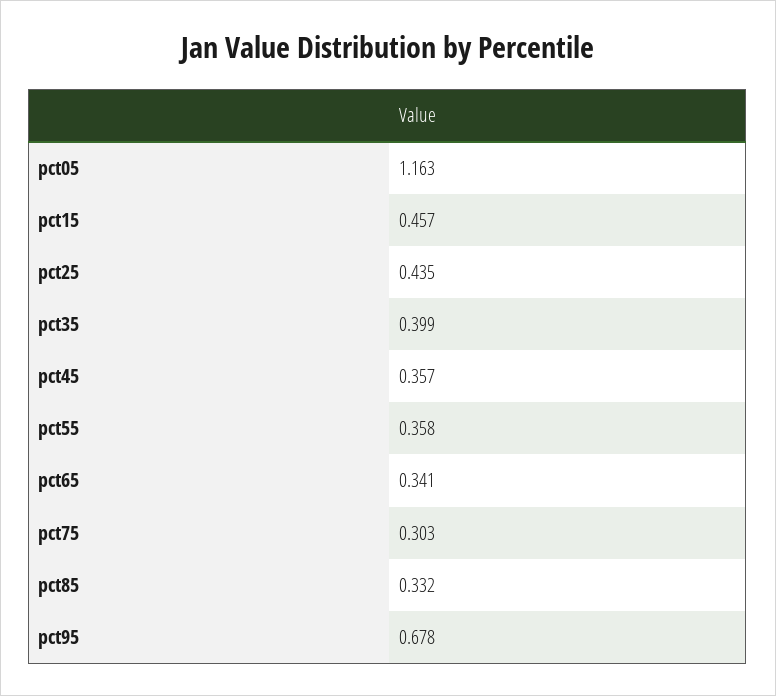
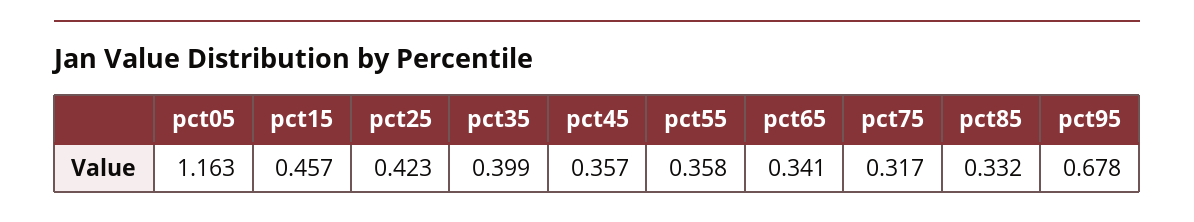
pct25: 0.435 -> 0.423
pct75: 0.303 -> 0.317

